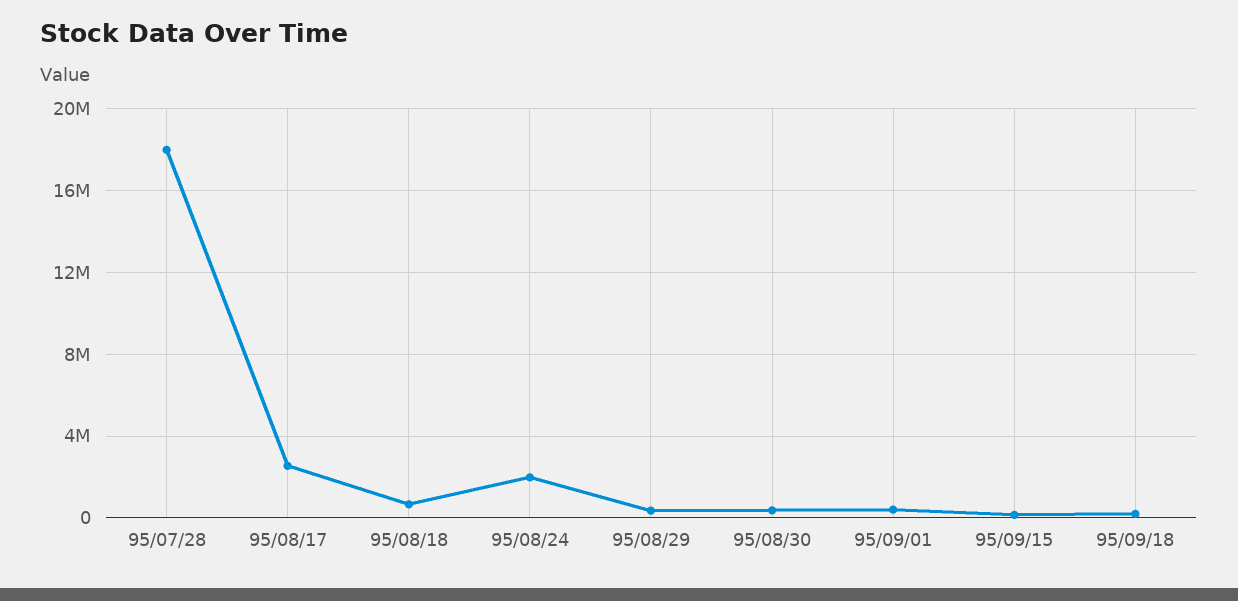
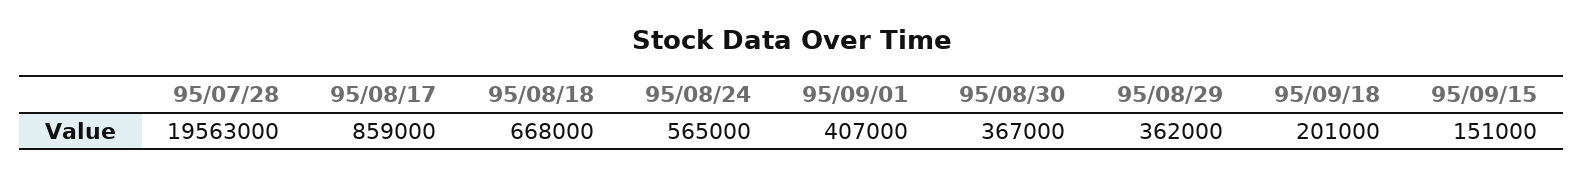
95/07/28: 18000000 -> 19563000
95/08/17: 2500000 -> 859000
95/08/24: 2000000 -> 565000

